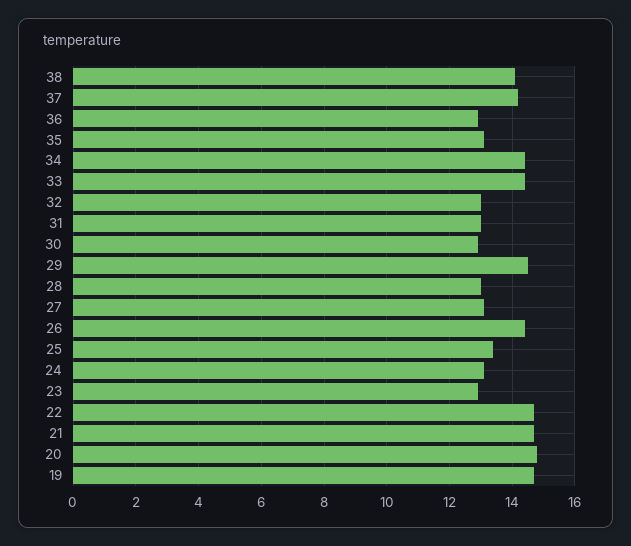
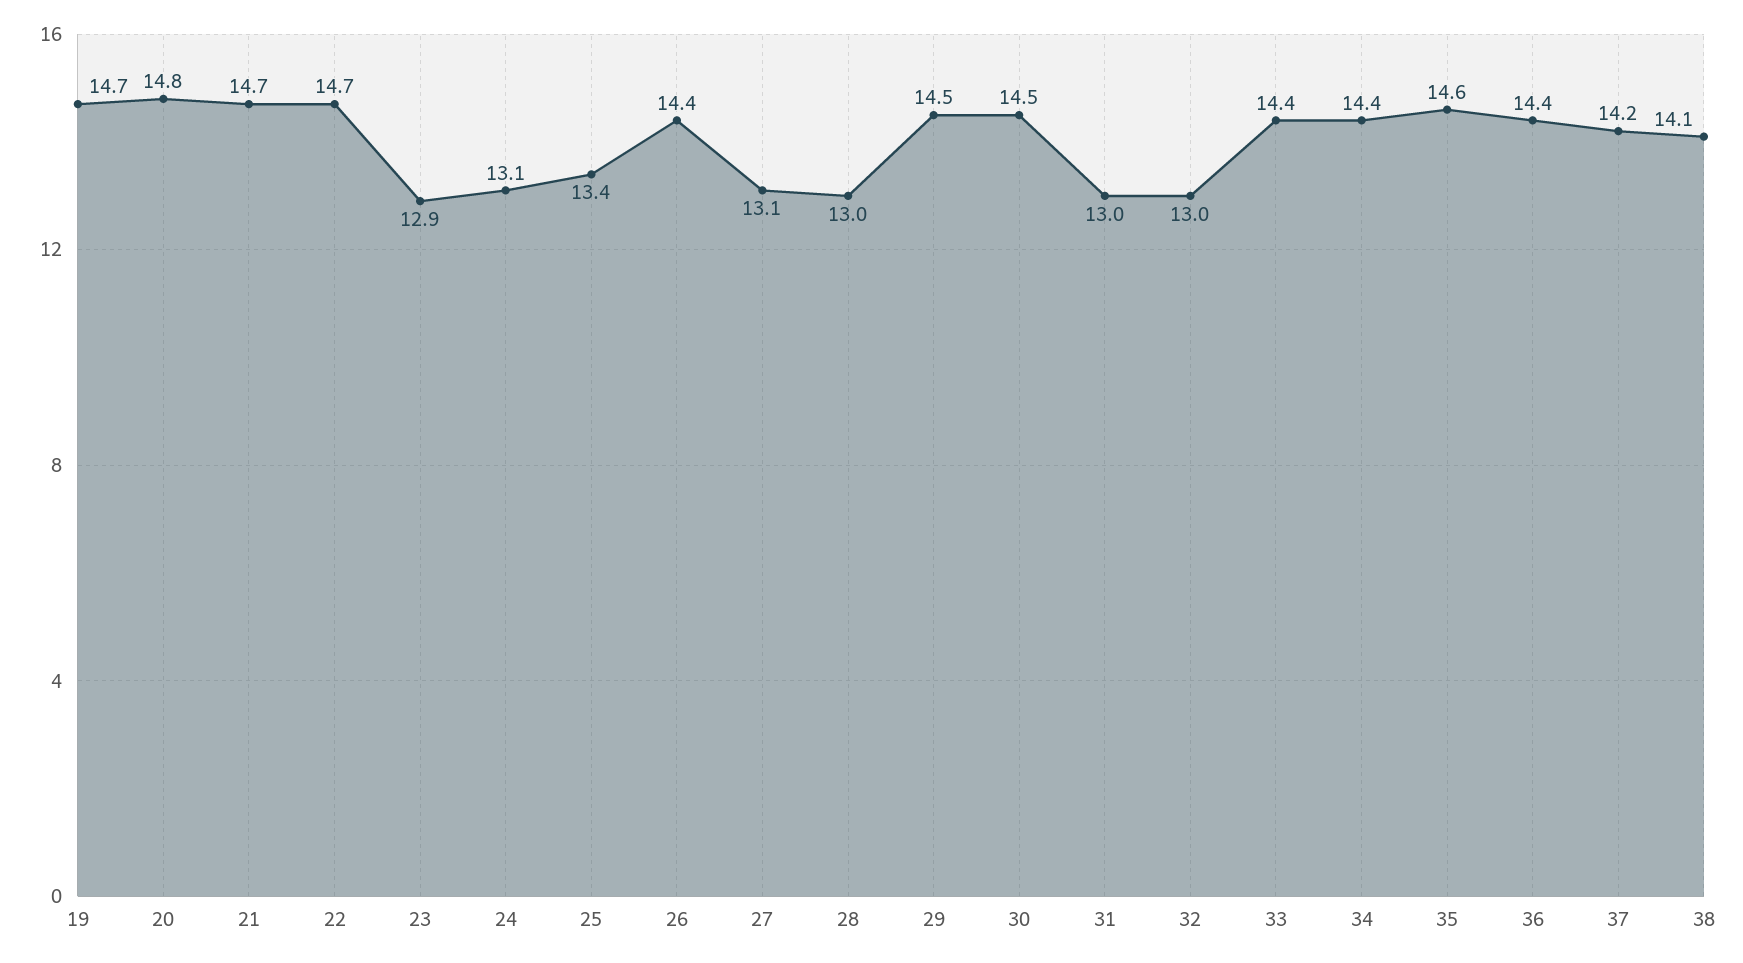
36: 13 -> 14.4
35: 13 -> 14.6
30: 13 -> 14.5

